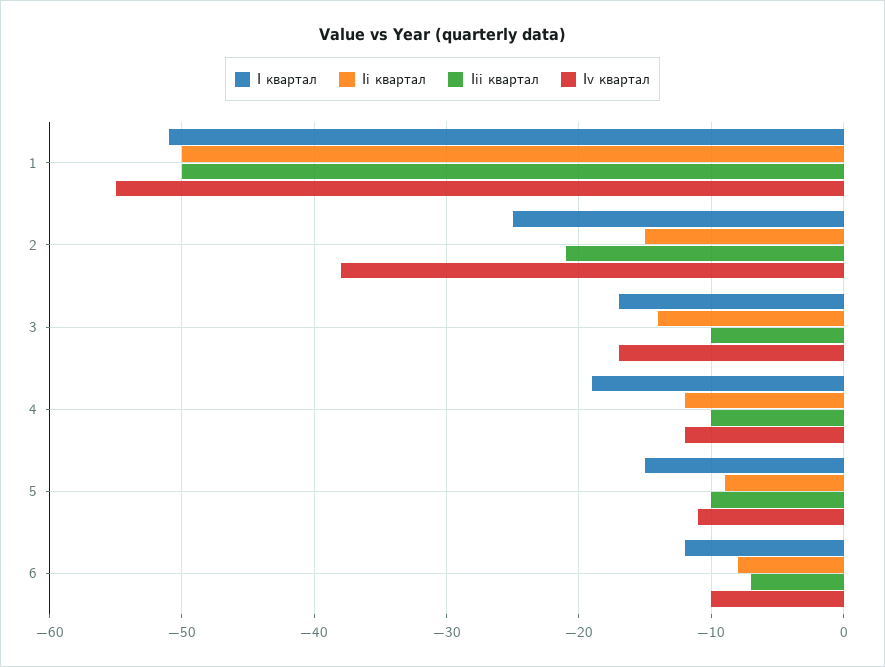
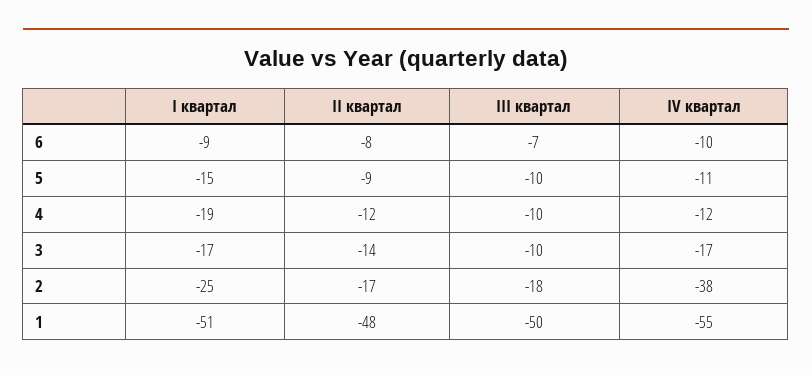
Ii квартал, 1: -50 -> -48
Ii квартал, 2: -15 -> -17
Iii квартал, 2: -21 -> -18
I квартал, 6: -12 -> -9

